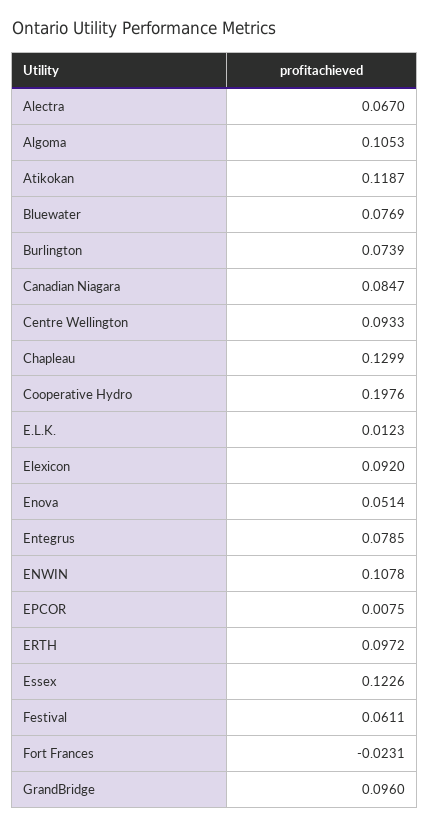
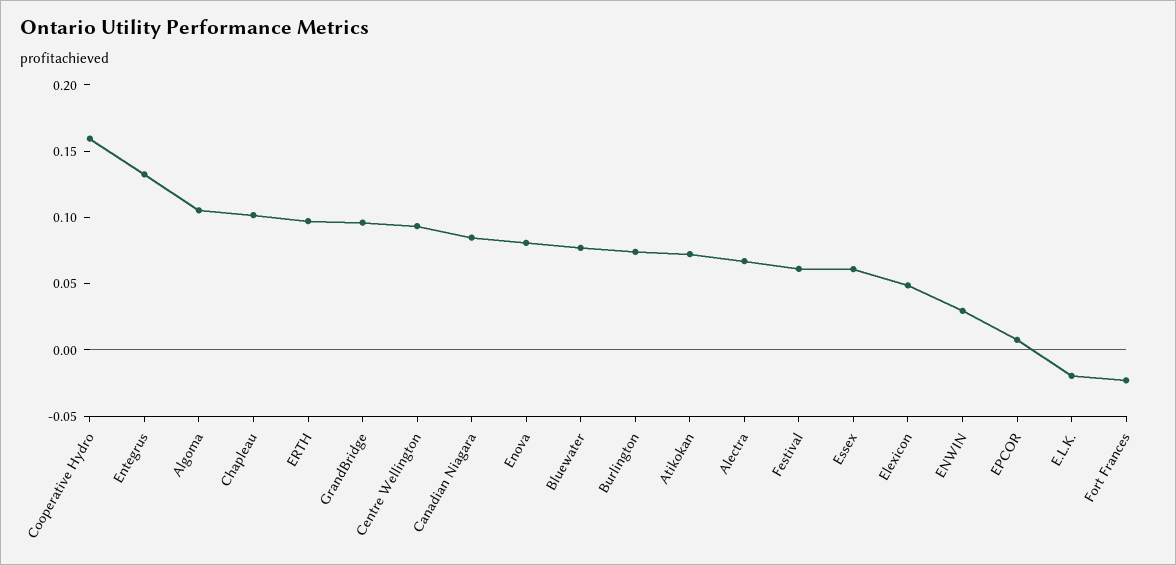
Atikokan: 0.1187 -> 0.07
Chapleau: 0.1299 -> 0.1
Cooperative Hydro: 0.1976 -> 0.16
E.L.K.: 0.0123 -> -0.02
Elexicon: 0.092 -> 0.05
Enova: 0.0514 -> 0.08
Entegrus: 0.0785 -> 0.13
ENWIN: 0.1078 -> 0.03
Essex: 0.1226 -> 0.06

